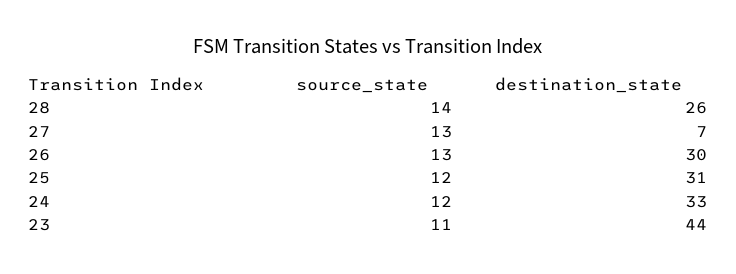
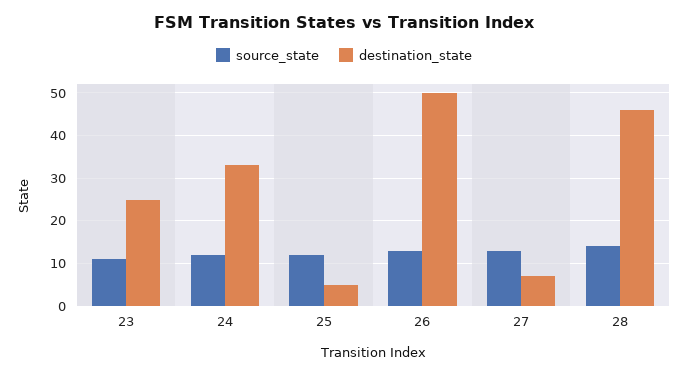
destination_state, 28: 26 -> 45
destination_state, 26: 30 -> 50
destination_state, 25: 31 -> 5
destination_state, 23: 44 -> 25

